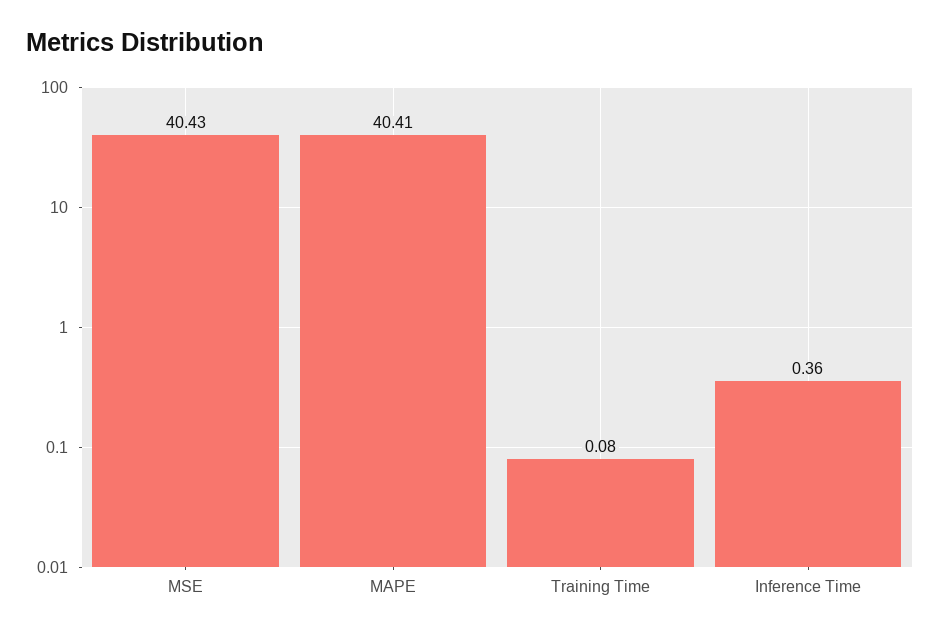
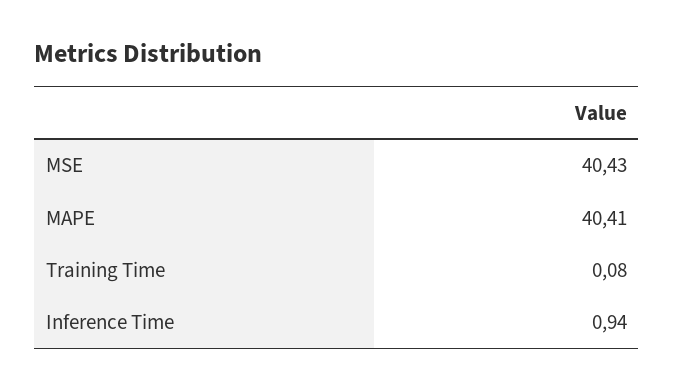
Inference Time: 0.36 -> 0.94

